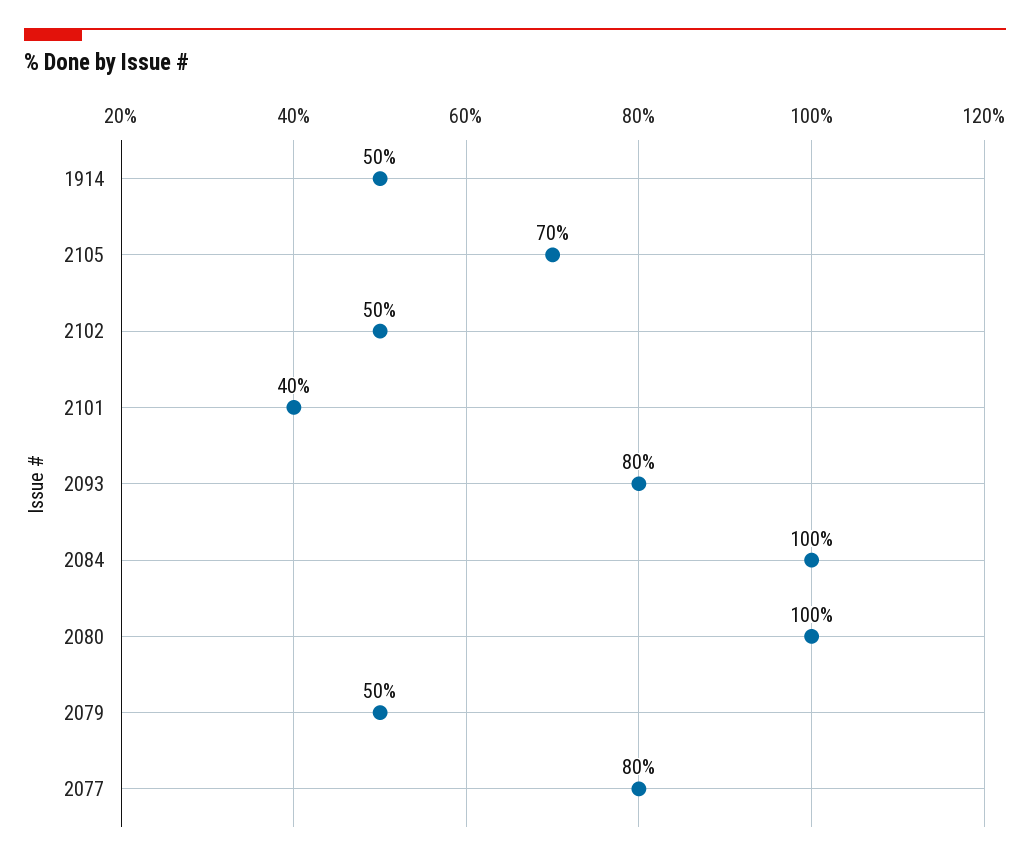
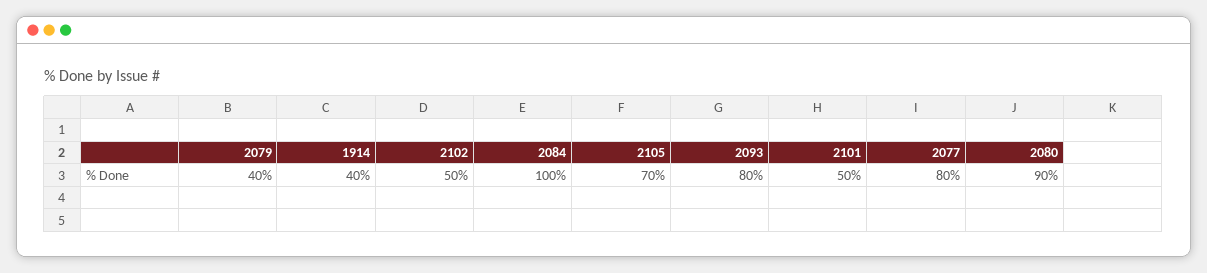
1914: 50 -> 40
2101: 40 -> 50
2080: 100 -> 90
2079: 50 -> 40

